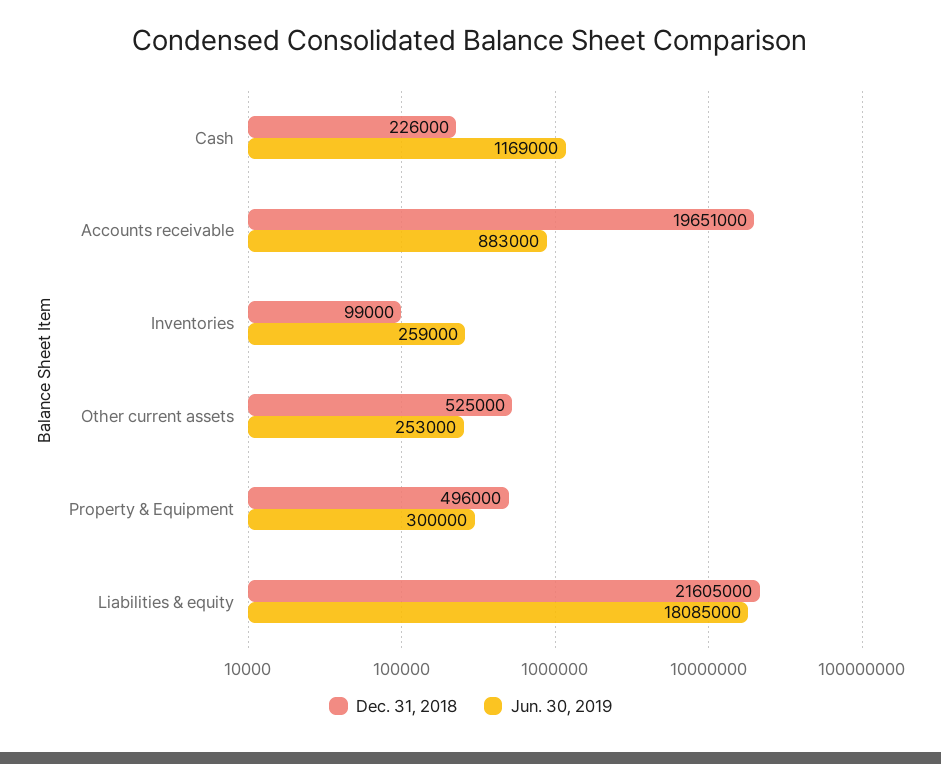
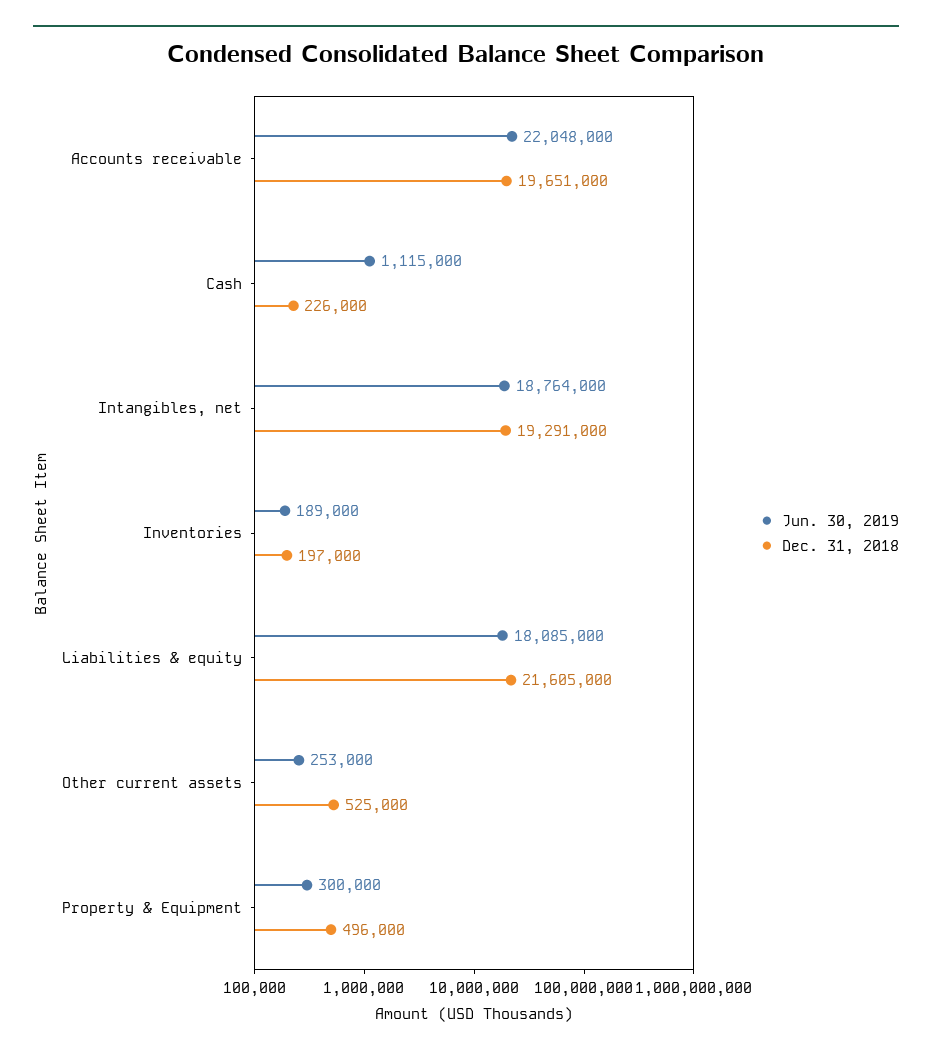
Jun. 30, 2019, Cash: 1169000 -> 1115000
Jun. 30, 2019, Accounts receivable: 883000 -> 22048000
Dec. 31, 2018, Inventories: 99000 -> 197000
Jun. 30, 2019, Inventories: 259000 -> 189000
Jun. 30, 2019, Intangibles, net: none -> 18764000
Dec. 31, 2018, Intangibles, net: none -> 19291000

